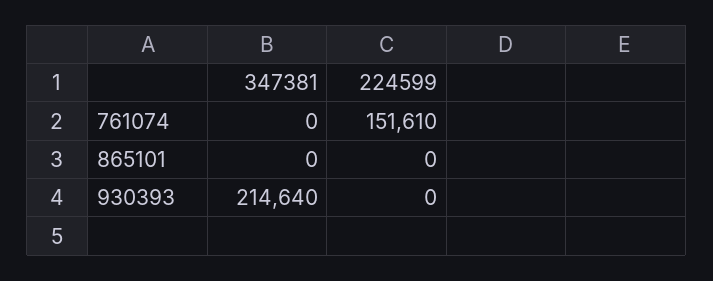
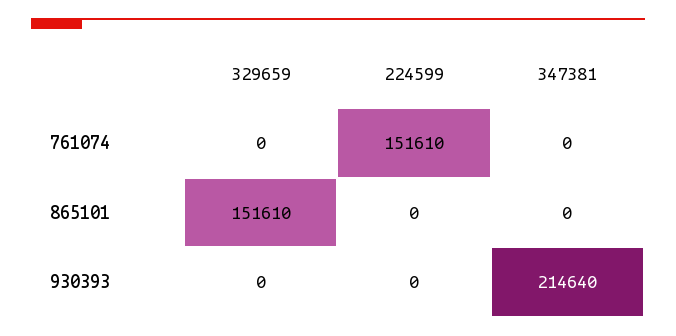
329659, 761074: none -> 0
329659, 865101: none -> 151610
329659, 930393: none -> 0

